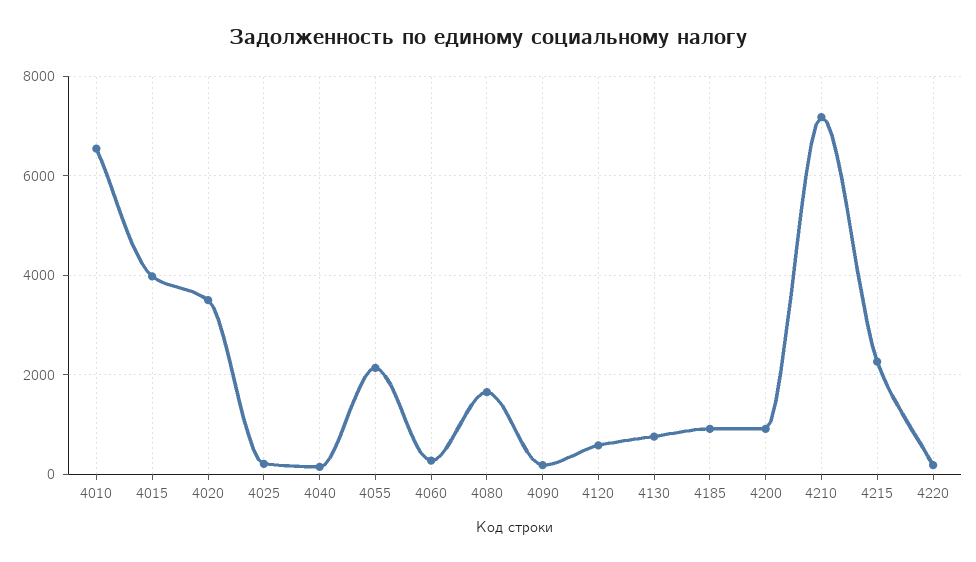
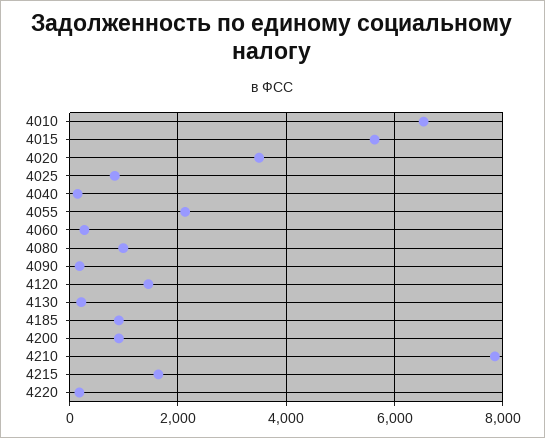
4015: 4000 -> 5600
4025: 200 -> 800
4080: 1600 -> 1000
4120: 600 -> 1400
4130: 800 -> 200
4210: 7200 -> 7800
4215: 2200 -> 1600

